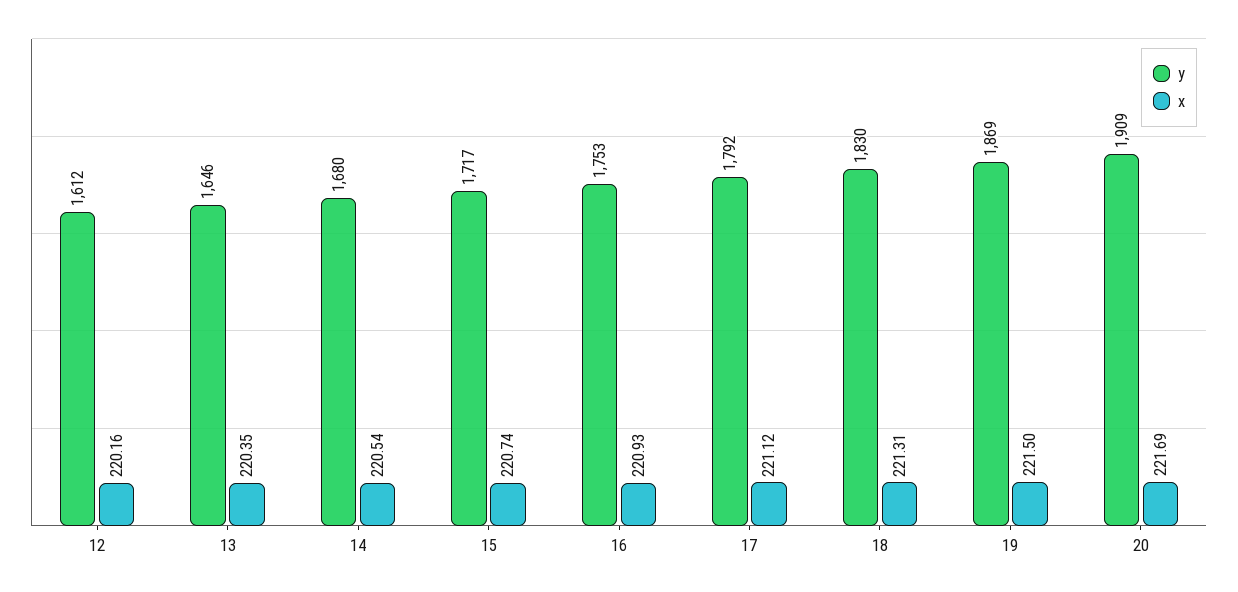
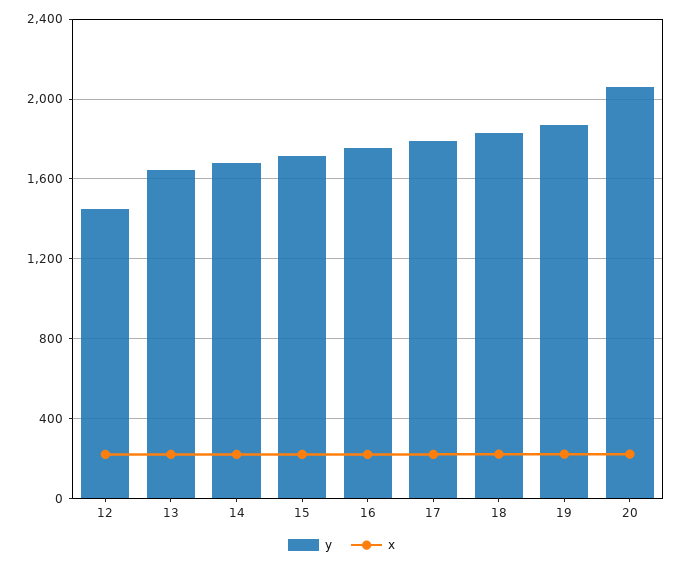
y, 12: 1612 -> 1450
y, 20: 1909 -> 2050

